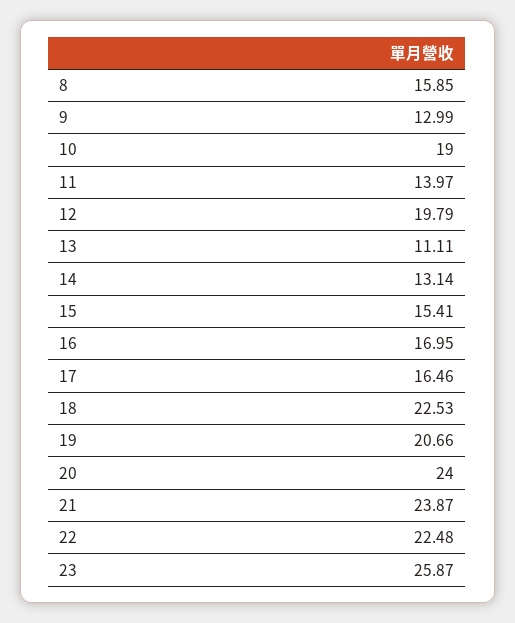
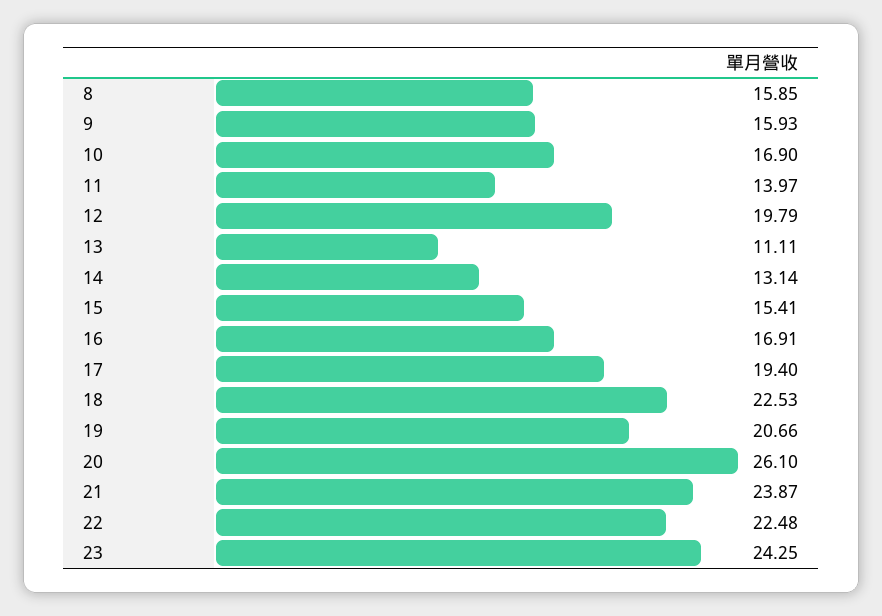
9: 12.99 -> 15.93
10: 19 -> 16.9
16: 16.95 -> 16.91
17: 16.46 -> 19.4
20: 24 -> 26.1
23: 25.87 -> 24.25

